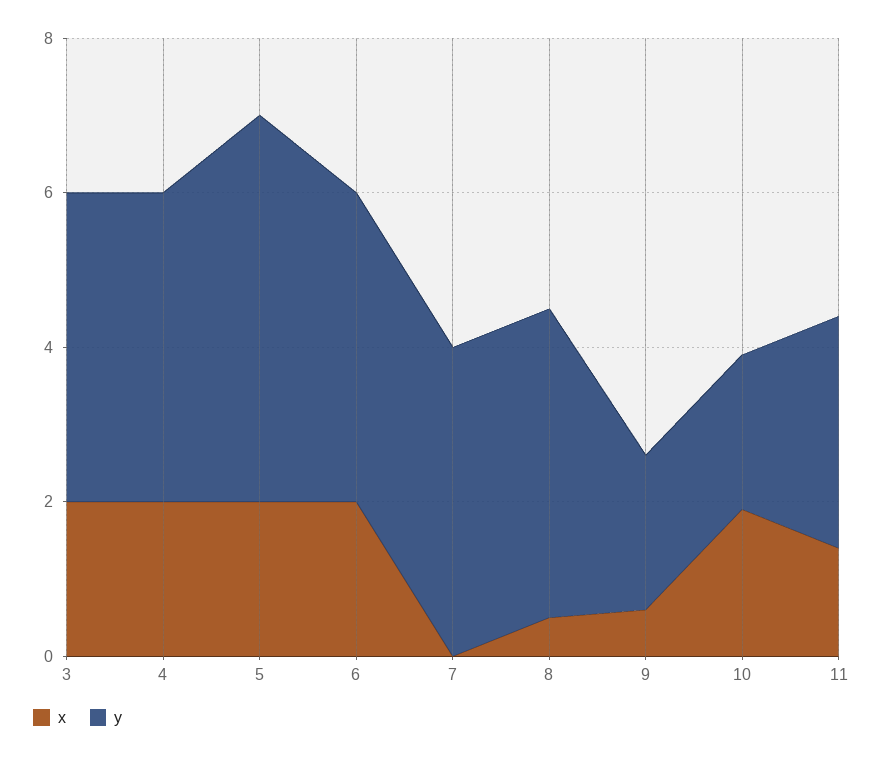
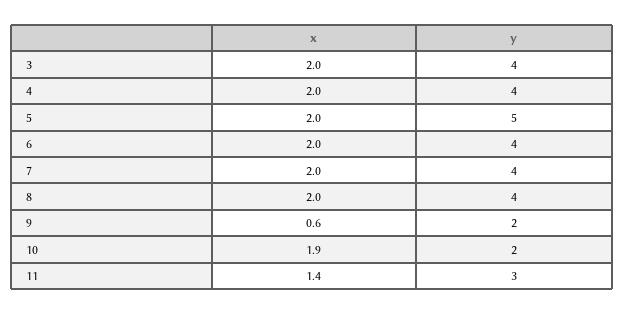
x, 7: 0 -> 2
x, 8: 0.5 -> 2

